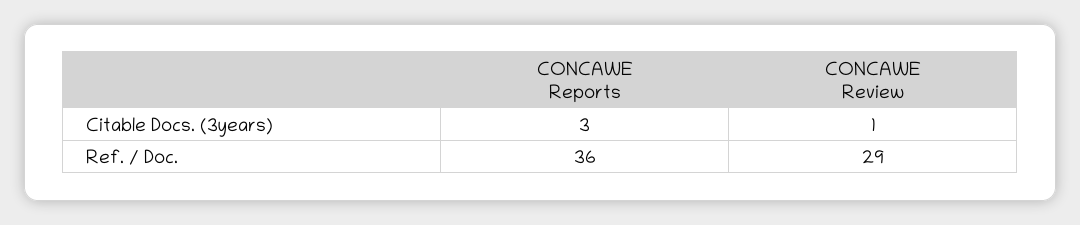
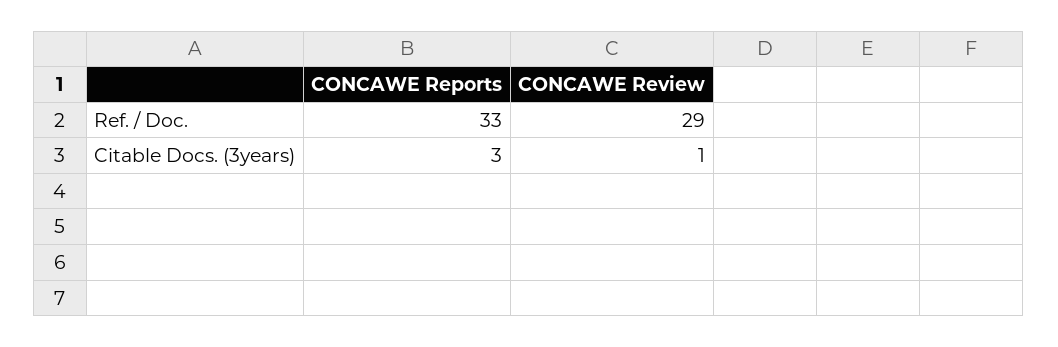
CONCAWE Reports, Ref. / Doc.: 36 -> 33

